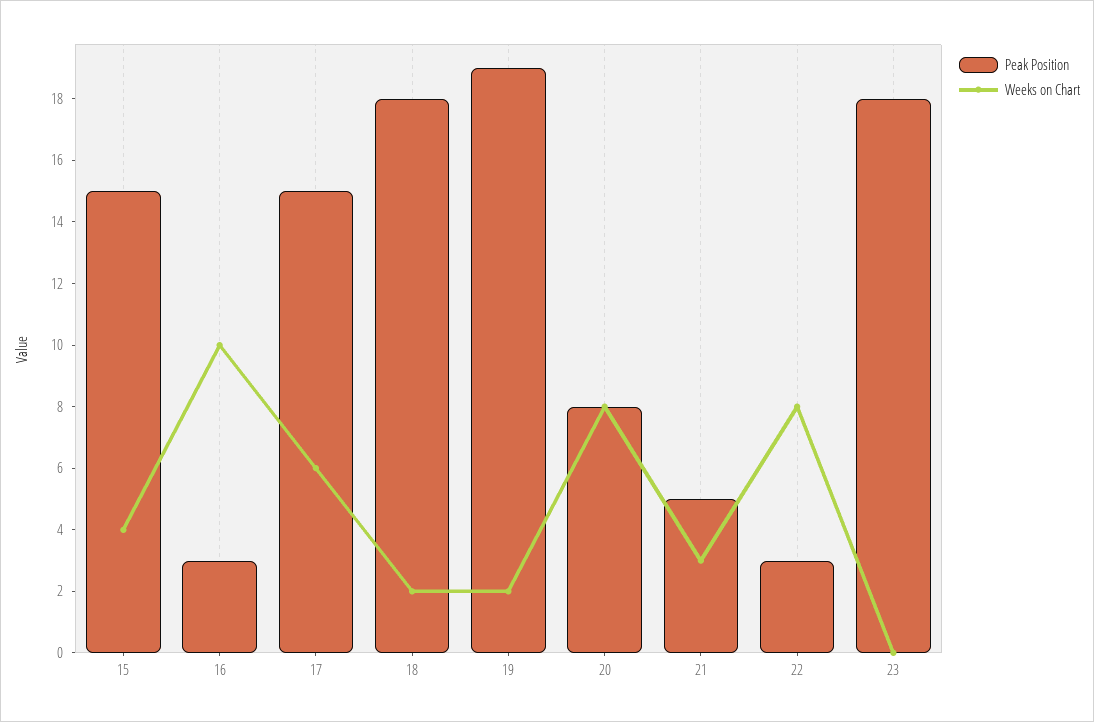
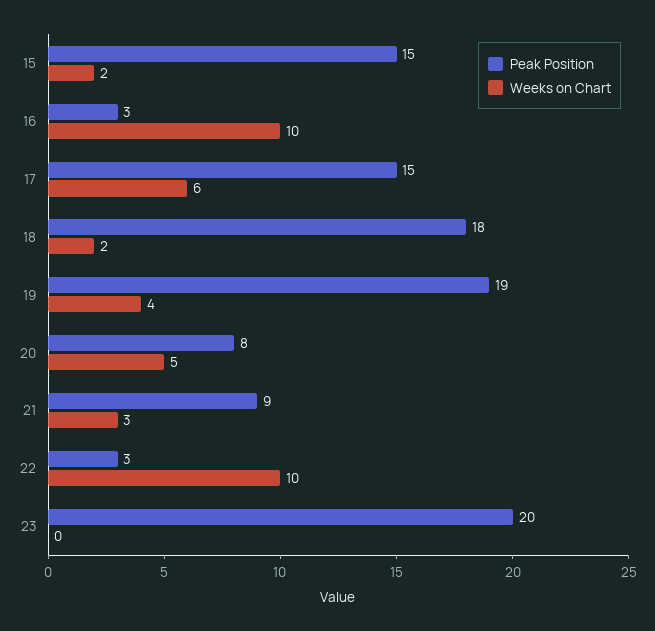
Weeks on Chart, 15: 4 -> 2
Weeks on Chart, 19: 2 -> 4
Weeks on Chart, 20: 8 -> 5
Peak Position, 21: 5 -> 9
Weeks on Chart, 22: 8 -> 10
Peak Position, 23: 18 -> 20

